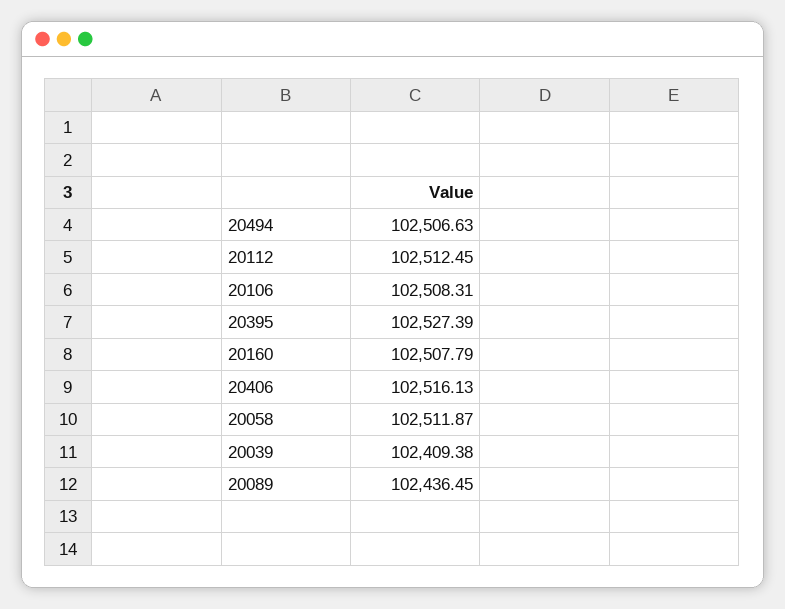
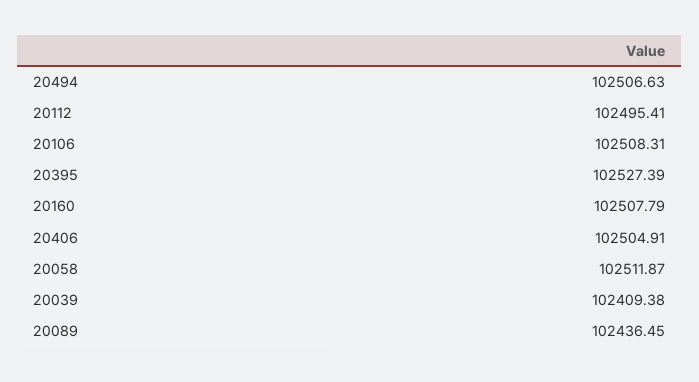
20112: 102512.45 -> 102495.41
20406: 102516.13 -> 102504.91

